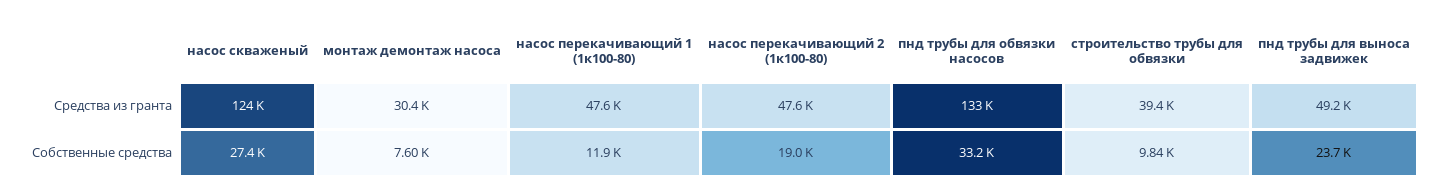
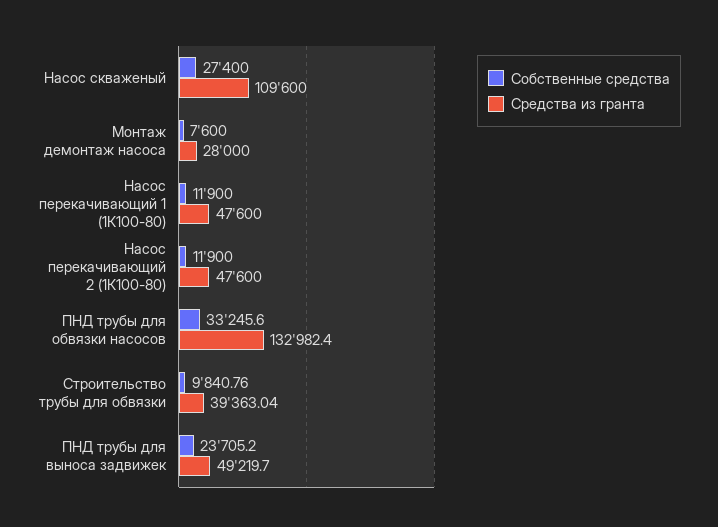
Средства из гранта, насос скваженый: 124000 -> 109600
Средства из гранта, монтаж демонтаж насоса: 30400 -> 28000
Собственные средства, насос перекачивающий 2 (1к100-80): 19000 -> 11900

